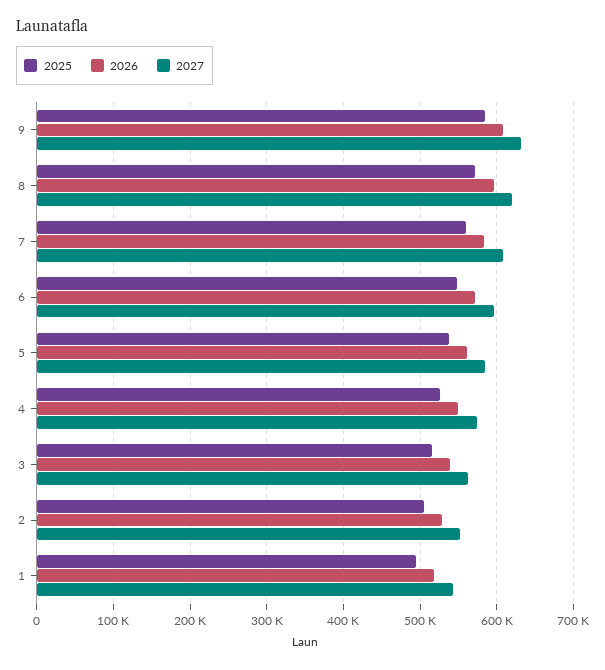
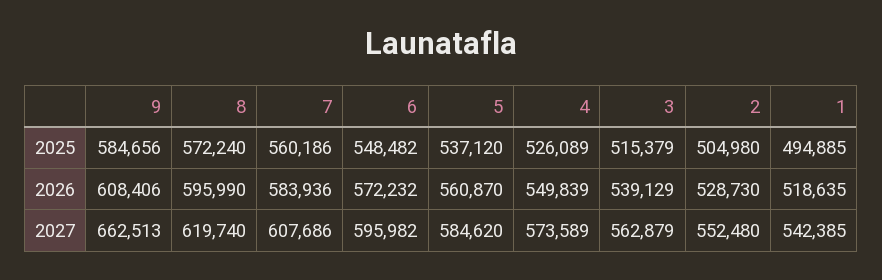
2027, 9: 630000 -> 662513

